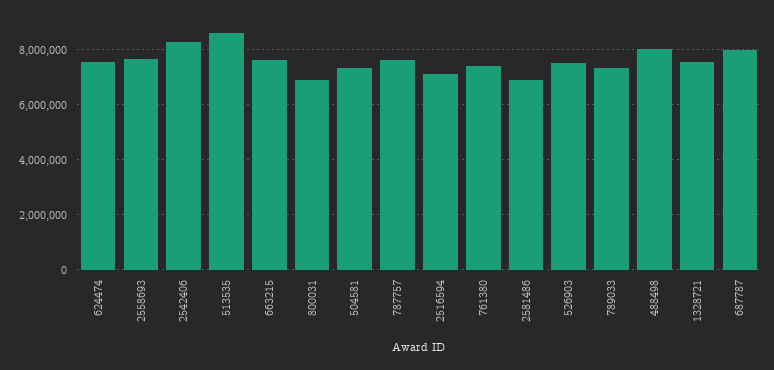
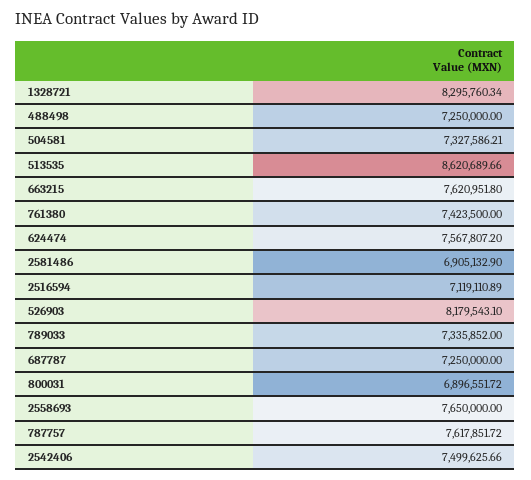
2542406: 8250000 -> 7499625.66
526903: 7500000 -> 8179543.1
488498: 8000000 -> 7250000
1328721: 7500000 -> 8295760.34
687787: 8000000 -> 7250000

